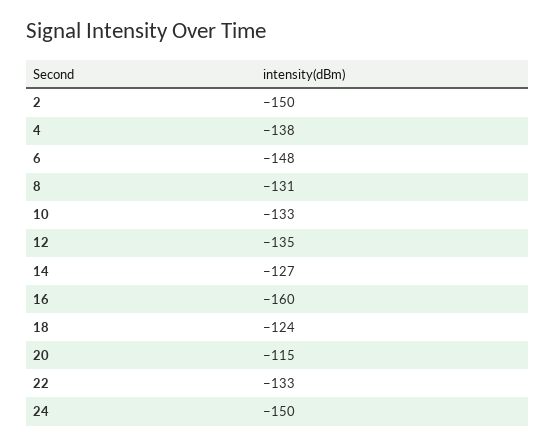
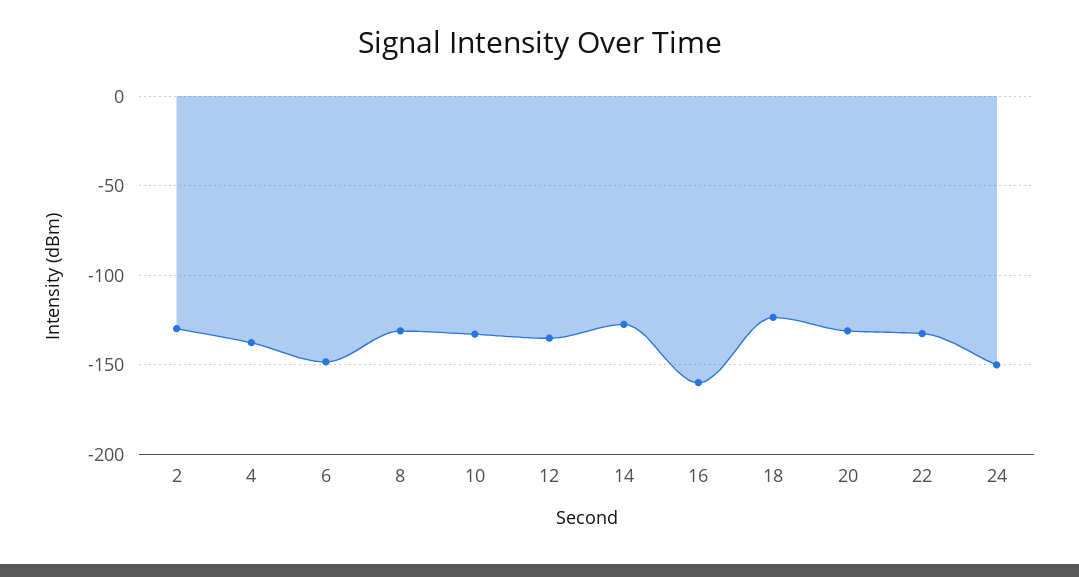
2: -150 -> -130
20: -115 -> -130

